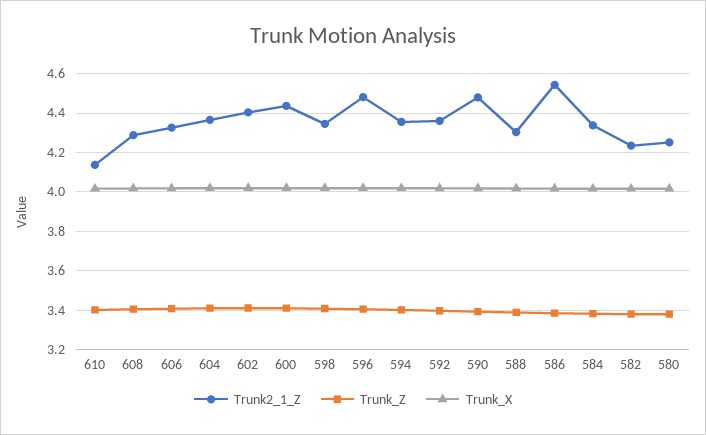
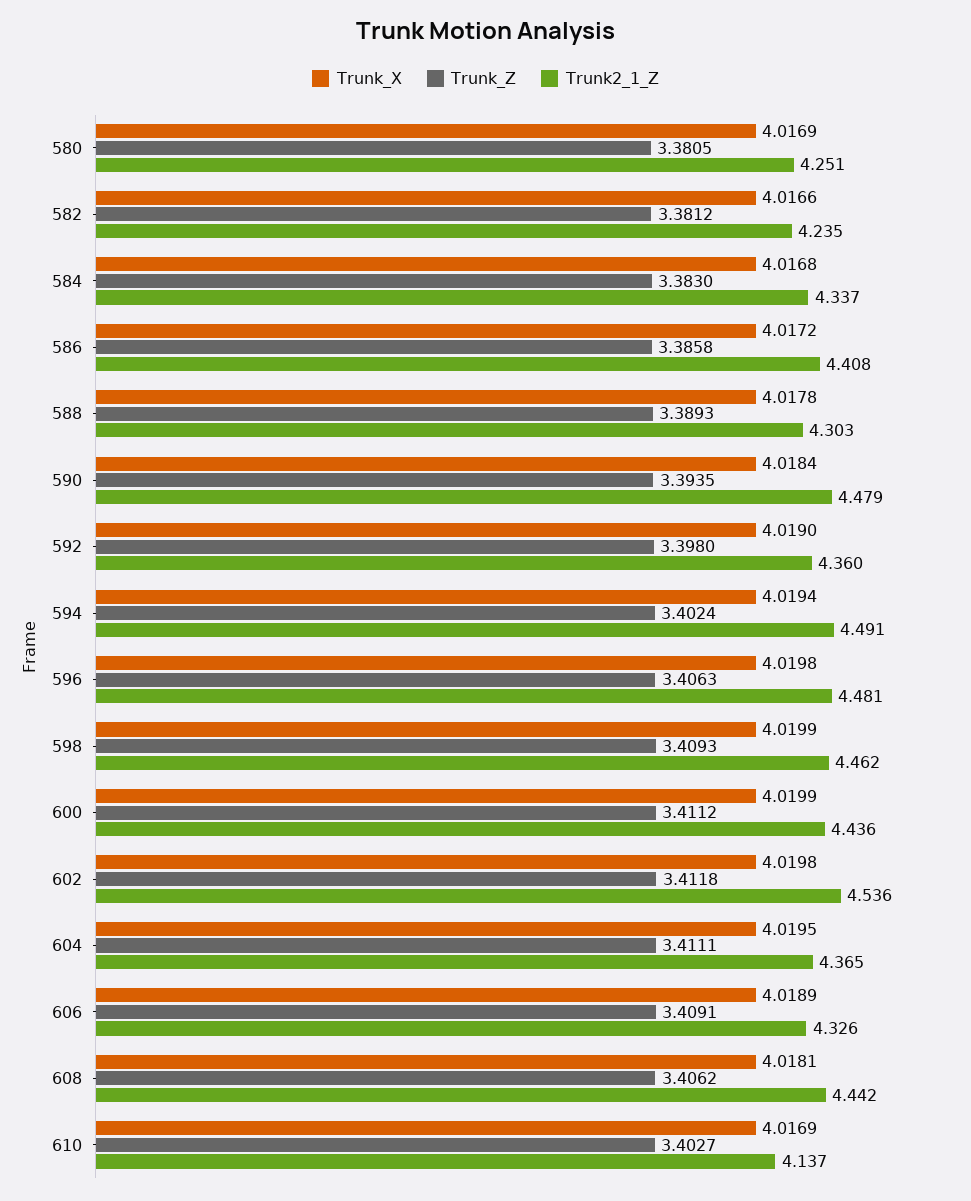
Trunk2_1_Z, 608: 4.3 -> 4.442
Trunk2_1_Z, 602: 4.4 -> 4.536
Trunk2_1_Z, 598: 4.35 -> 4.462
Trunk2_1_Z, 594: 4.35 -> 4.491
Trunk2_1_Z, 586: 4.55 -> 4.408

